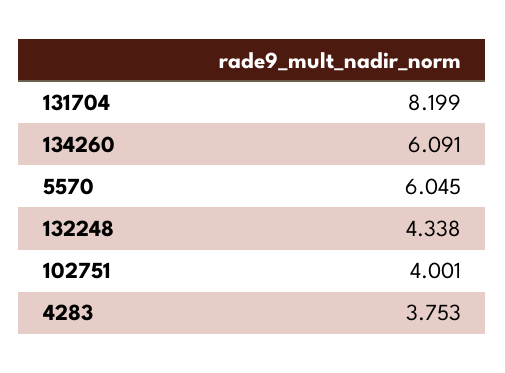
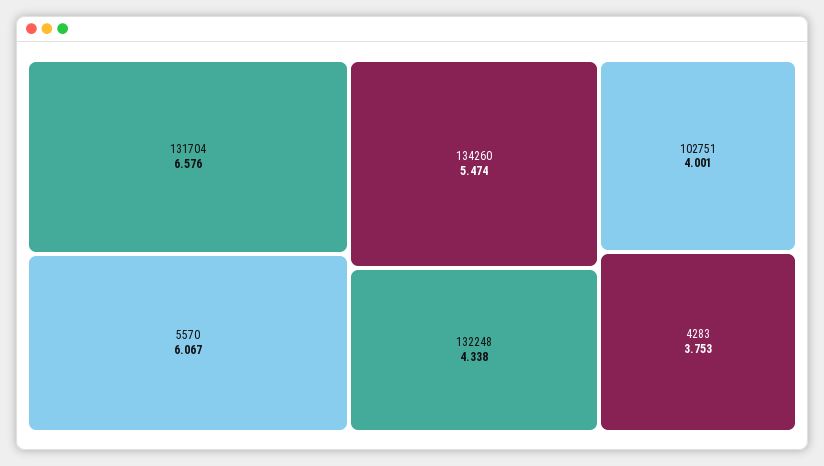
131704: 8.199 -> 6.576
134260: 6.091 -> 5.474
5570: 6.045 -> 6.067

